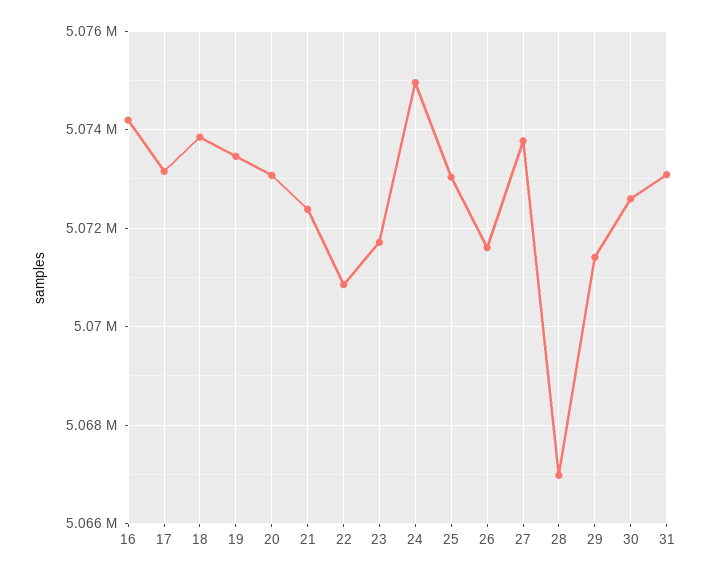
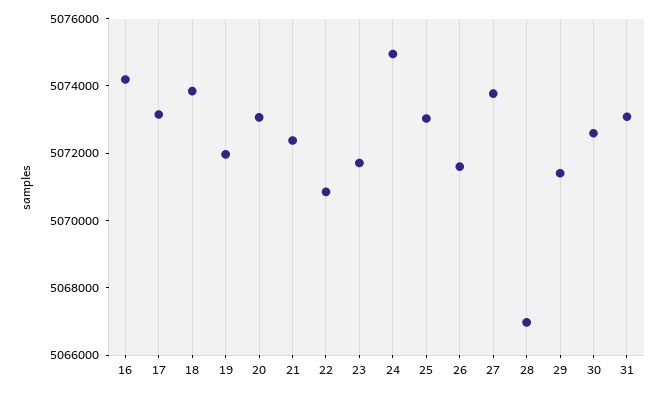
19: 5073400 -> 5072000

